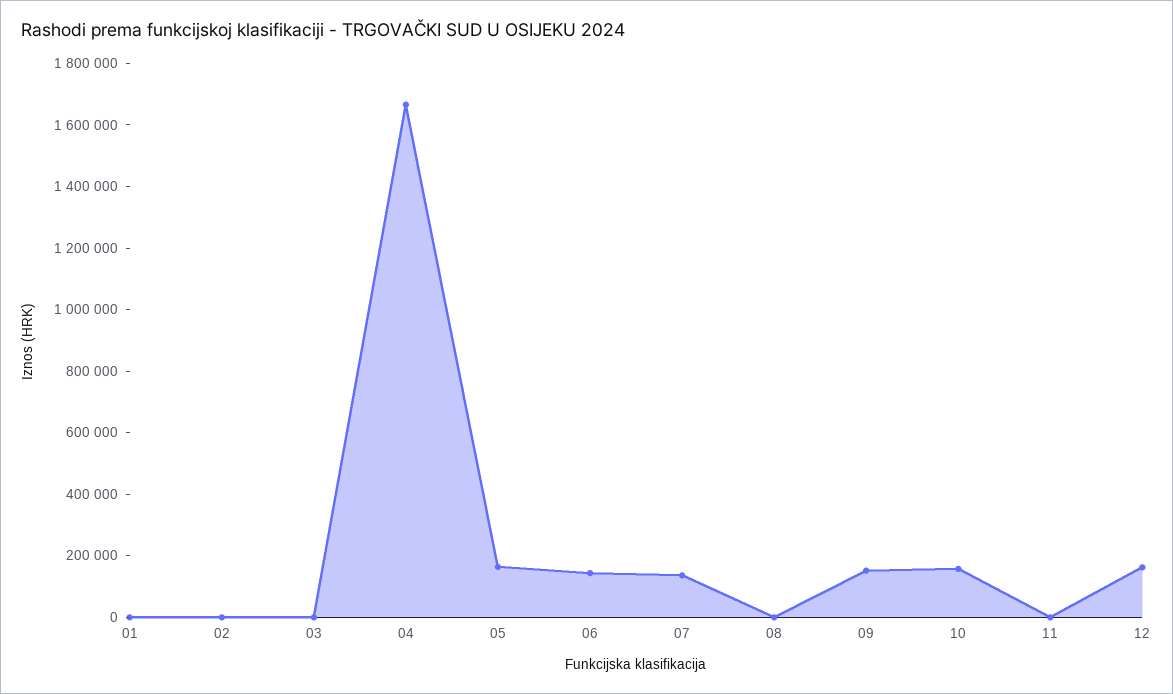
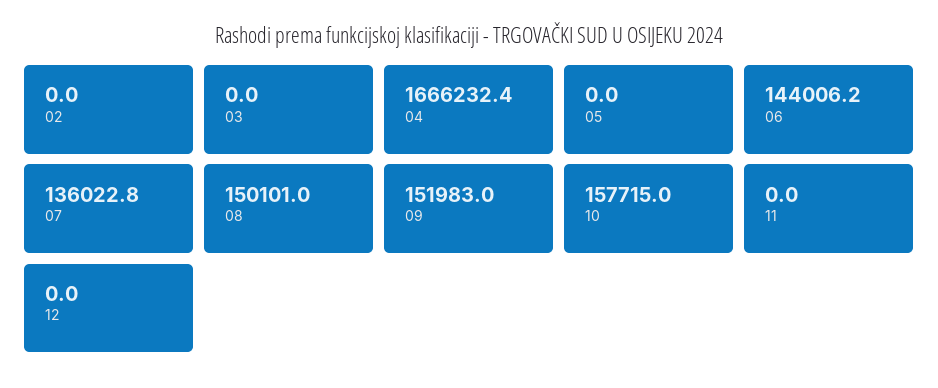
01: 0 -> none
05: 150000 -> 0
08: 0 -> 150101
12: 150000 -> 0

